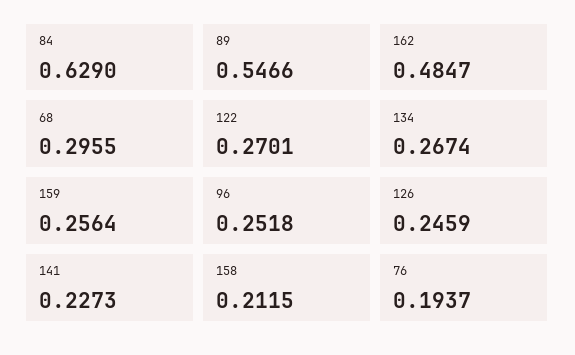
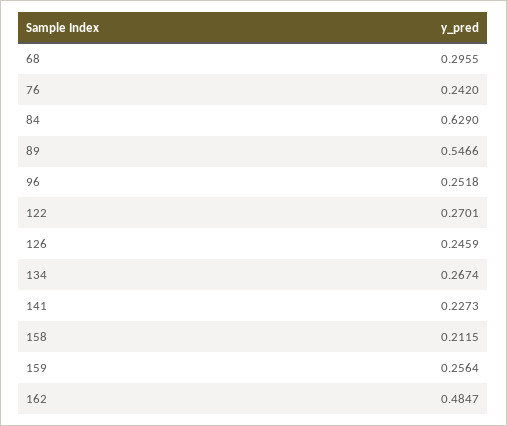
76: 0.1937 -> 0.242

